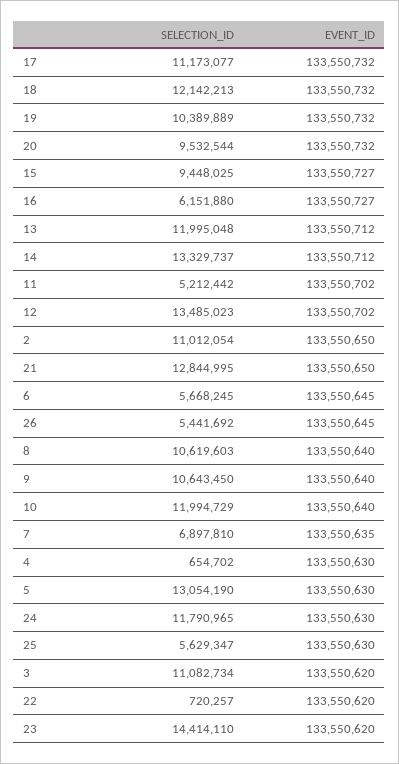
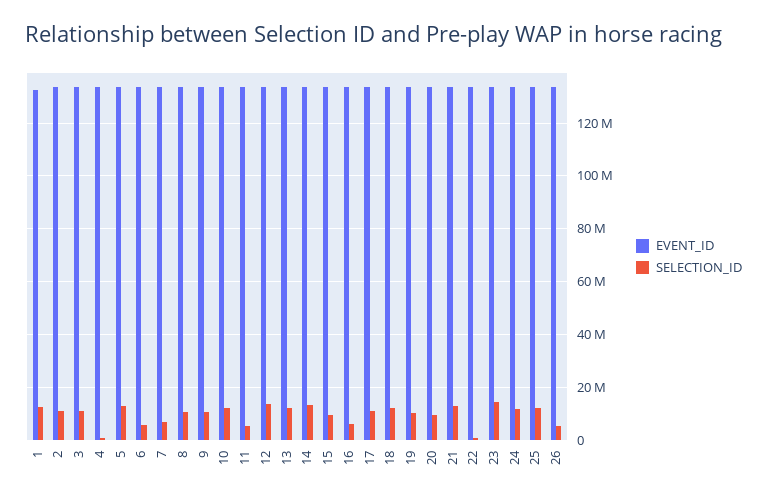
SELECTION_ID, 25: 5629347 -> 12500000
EVENT_ID, 1: none -> 132500000
SELECTION_ID, 1: none -> 12500000

